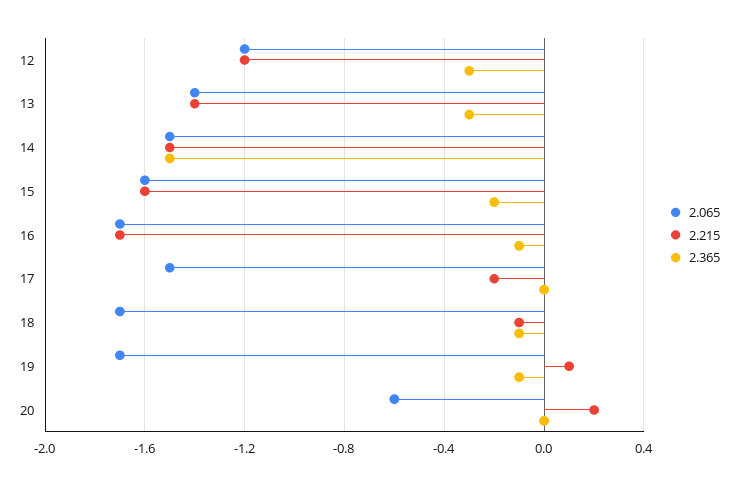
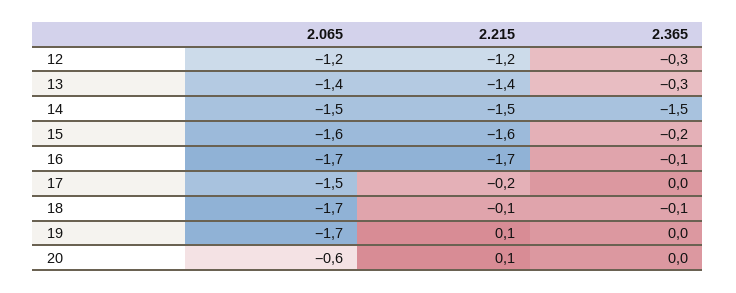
2.365, 19: -0.1 -> 0
2.215, 20: 0.2 -> 0.1

